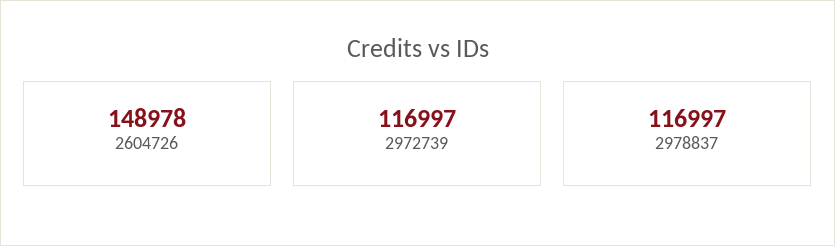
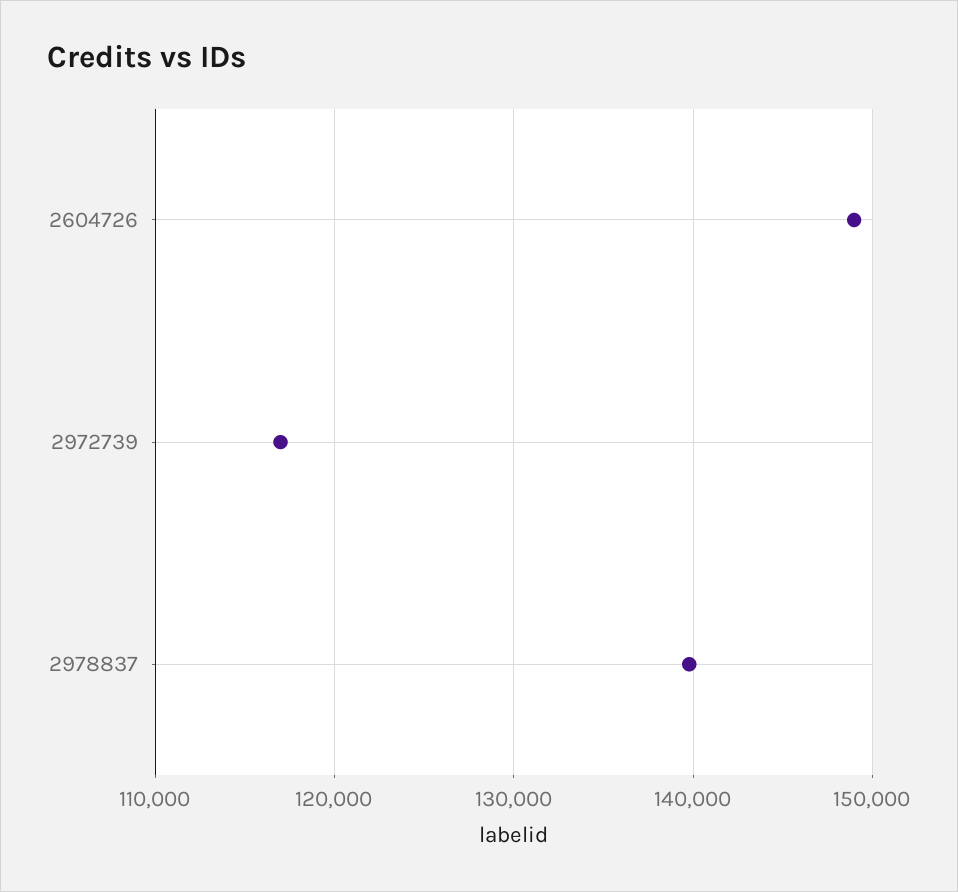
2978837: 116997 -> 140000

